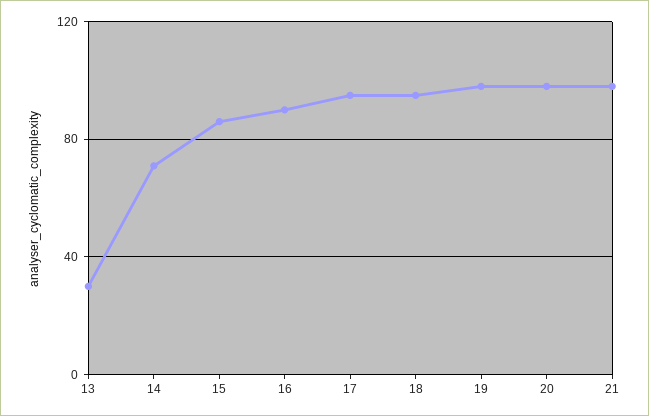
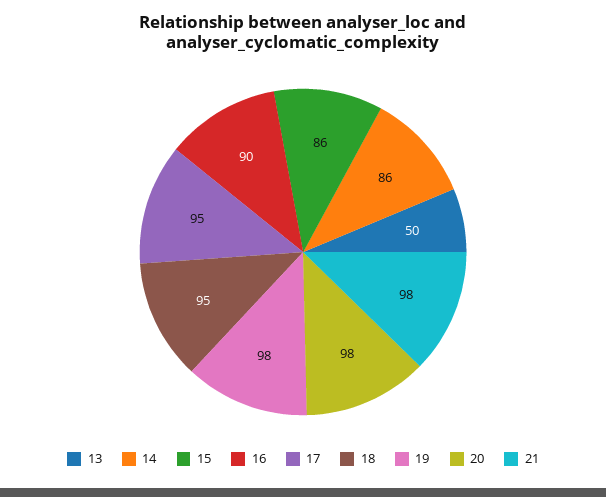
13: 30 -> 50
14: 70 -> 86

